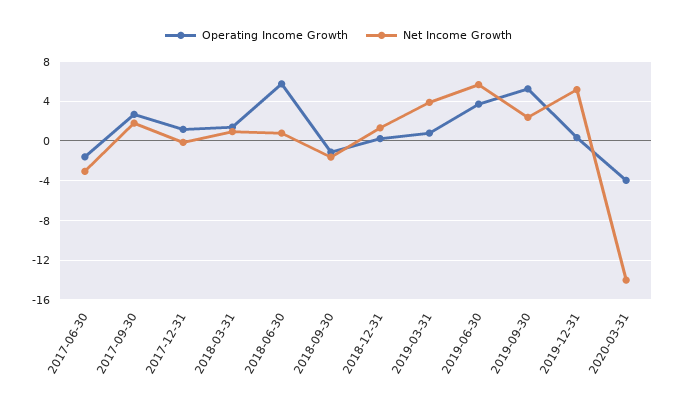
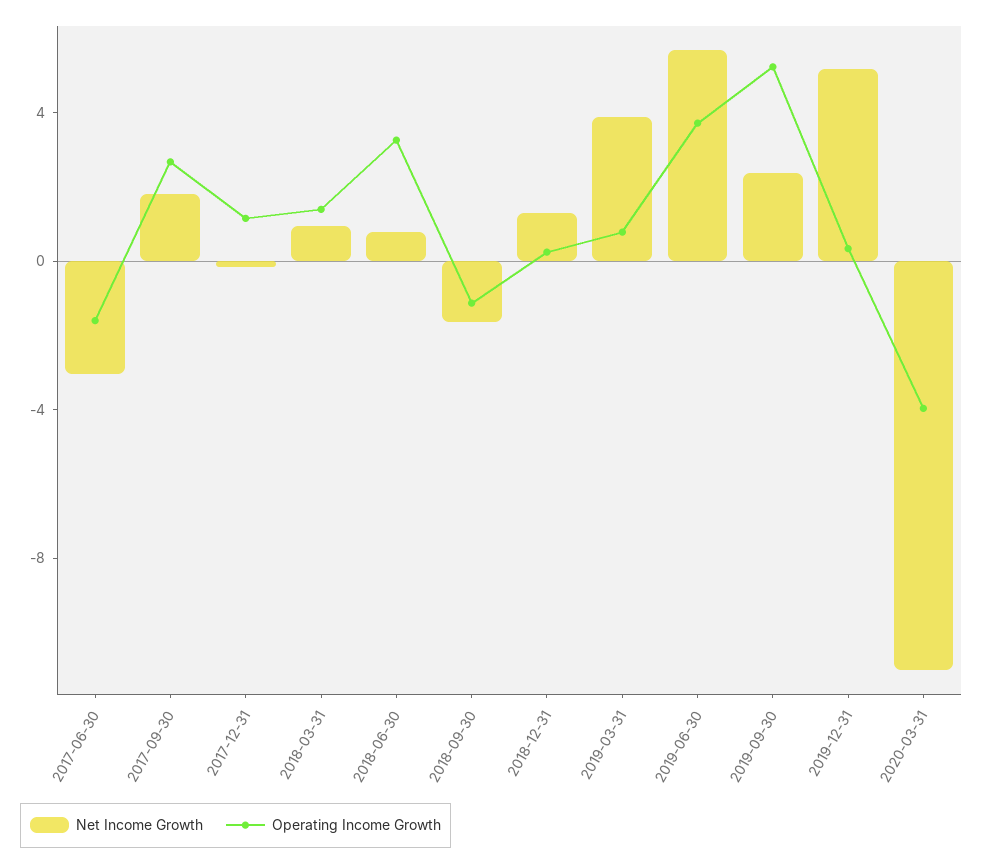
Operating Income Growth, 2018-06-30: 6 -> 3
Net Income Growth, 2020-03-31: -14 -> -11

